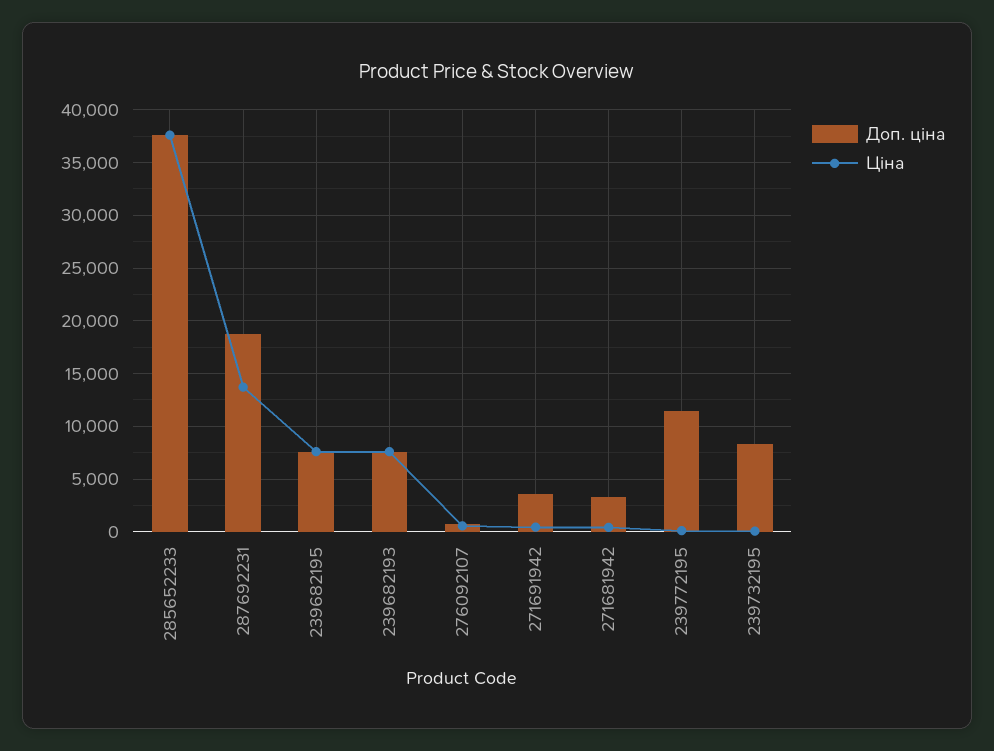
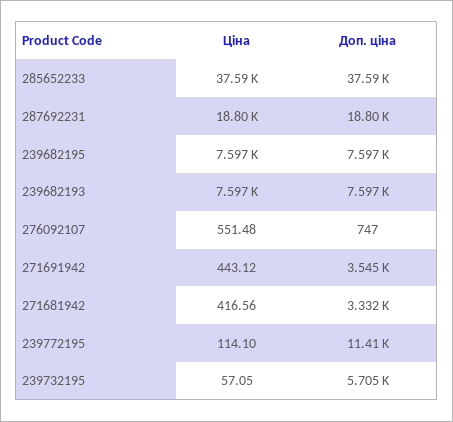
Ціна, 287692231: 14000 -> 18800
Доп. ціна, 239732195: 8000 -> 5705

